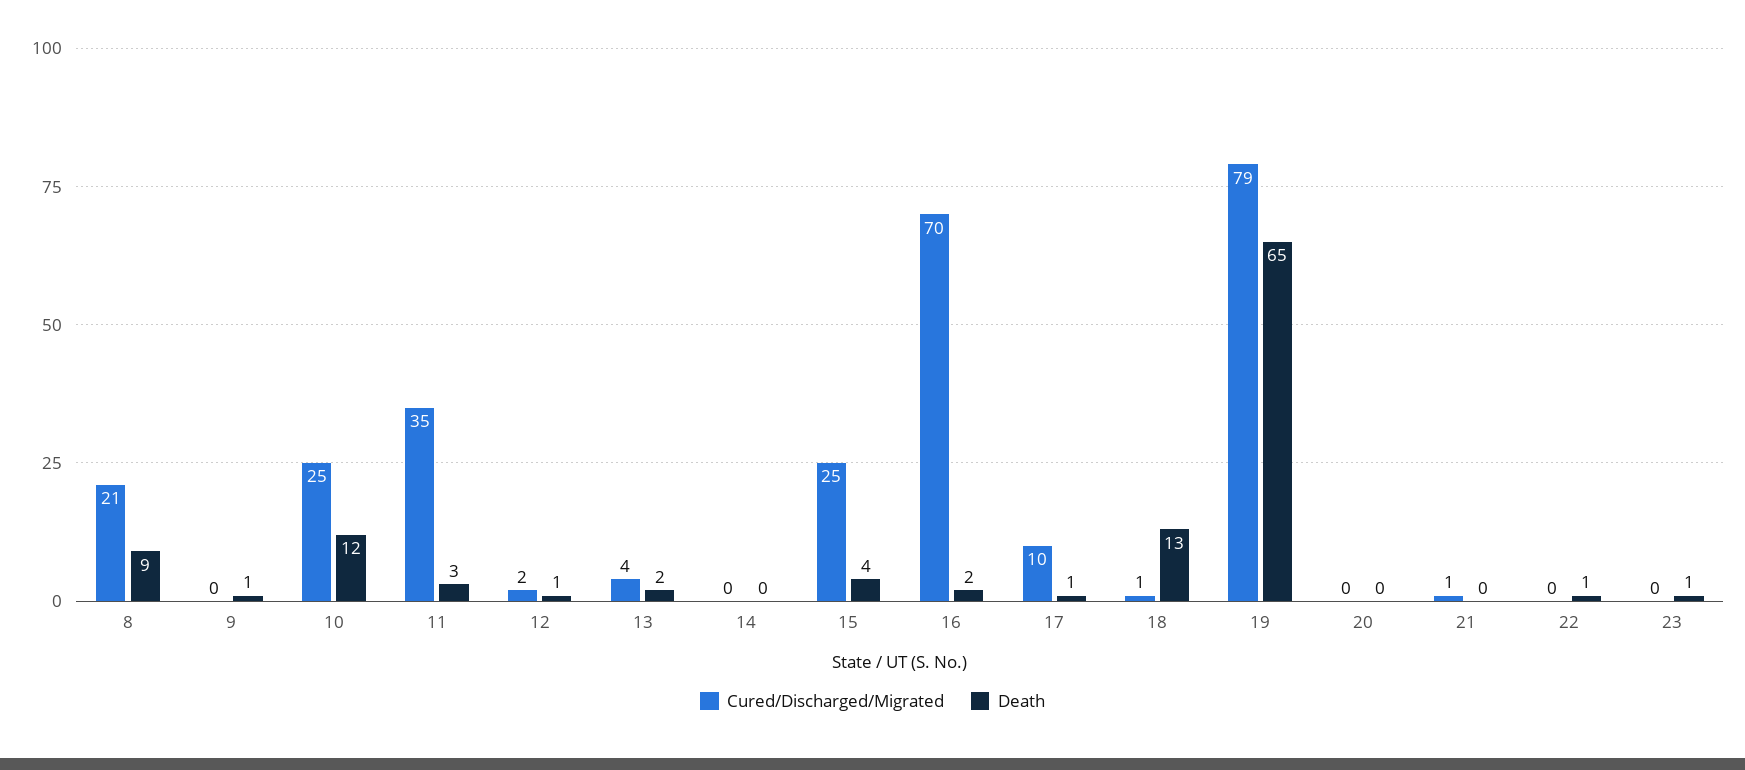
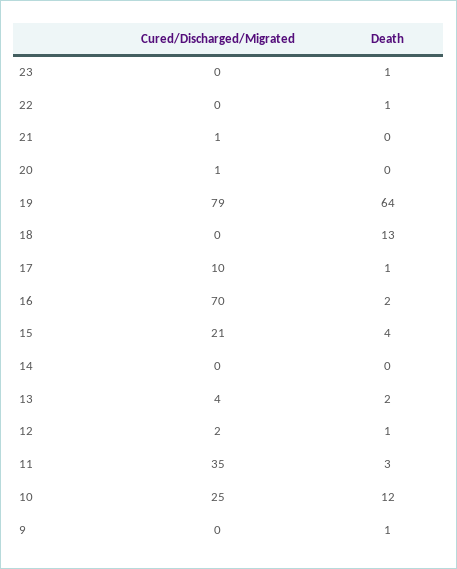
Cured/Discharged/Migrated, 8: 21 -> none
Death, 8: 9 -> none
Cured/Discharged/Migrated, 15: 25 -> 21
Cured/Discharged/Migrated, 18: 1 -> 0
Death, 19: 65 -> 64
Cured/Discharged/Migrated, 20: 0 -> 1

